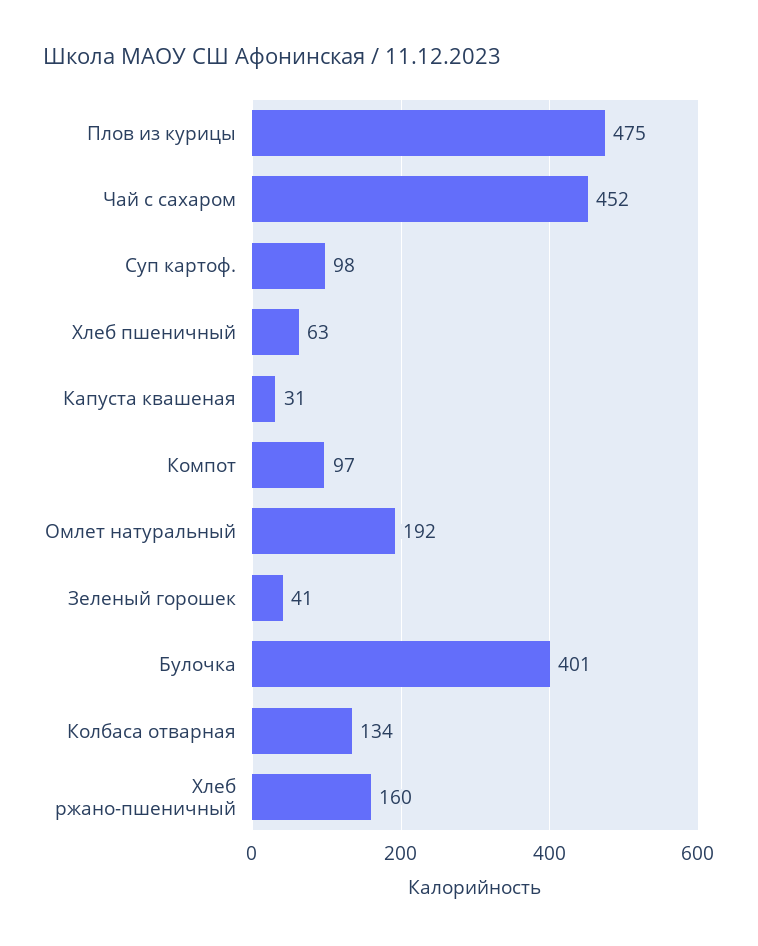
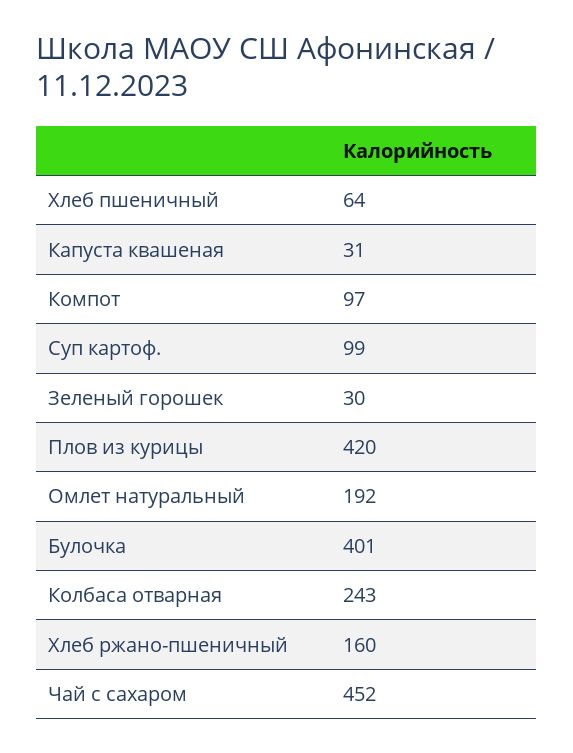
Плов из курицы: 475 -> 420
Суп картоф.: 98 -> 99
Хлеб пшеничный: 63 -> 64
Зеленый горошек: 41 -> 30
Колбаса отварная: 134 -> 243

